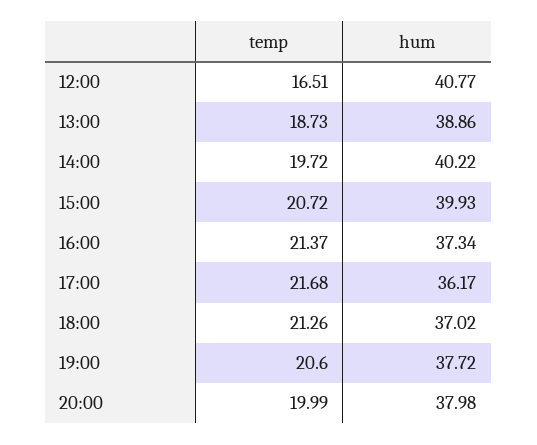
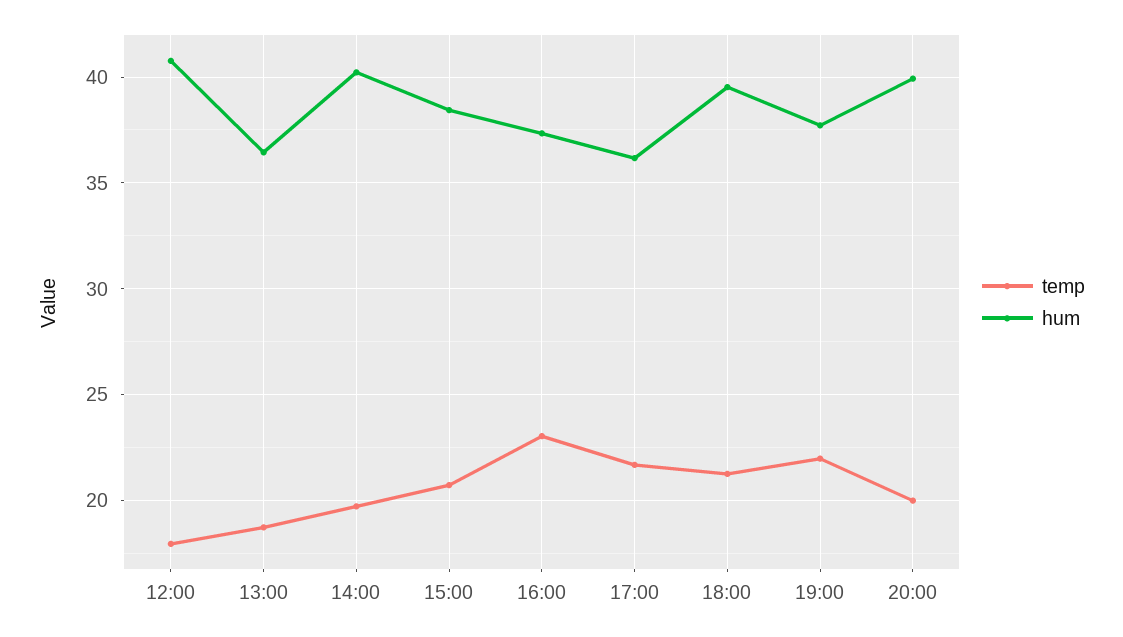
temp, 12:00: 16.51 -> 18
hum, 13:00: 38.86 -> 36.5
hum, 15:00: 39.93 -> 38.5
temp, 16:00: 21.37 -> 23
hum, 18:00: 37.02 -> 39.5
temp, 19:00: 20.6 -> 22
hum, 20:00: 37.98 -> 40

